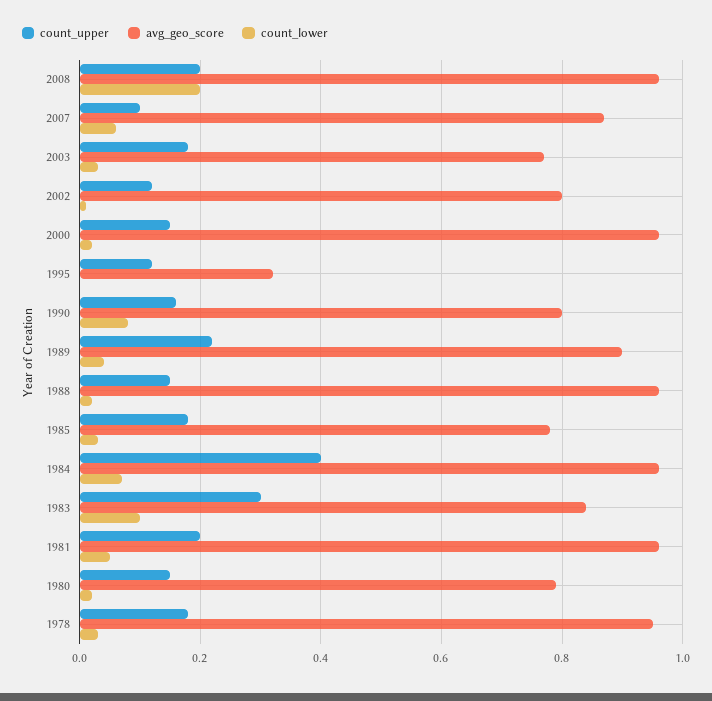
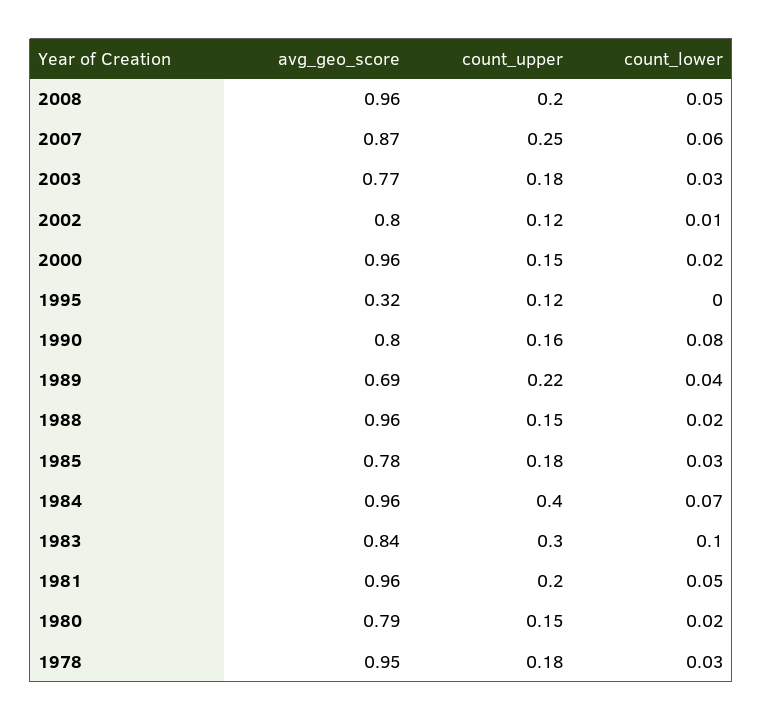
count_lower, 2008: 0.2 -> 0.05
count_upper, 2007: 0.1 -> 0.25
avg_geo_score, 1989: 0.9 -> 0.69

